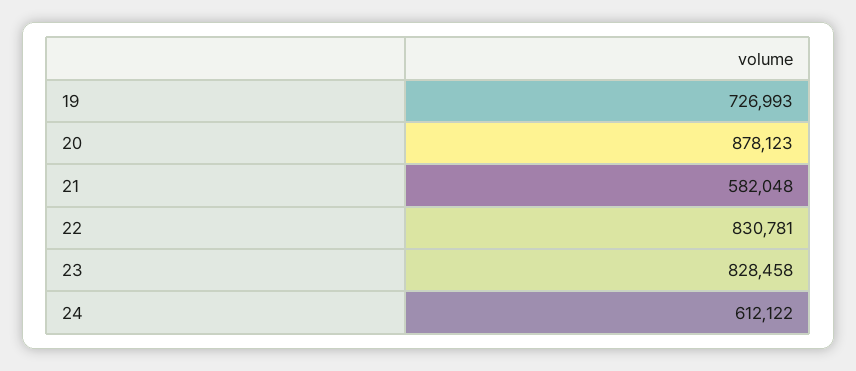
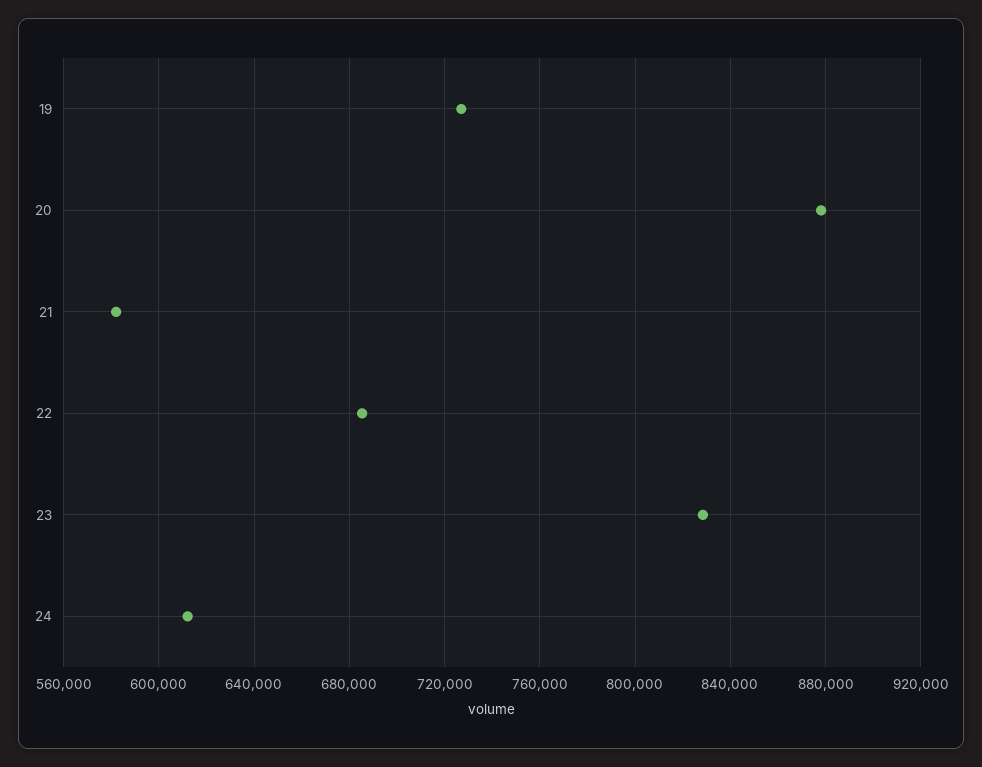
22: 830781 -> 685000

